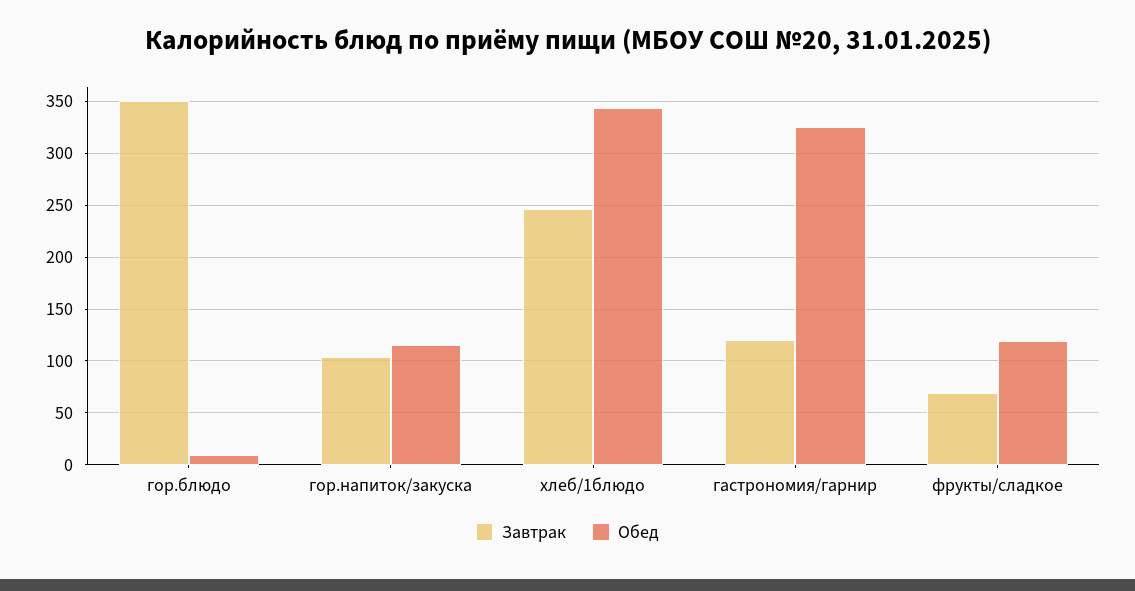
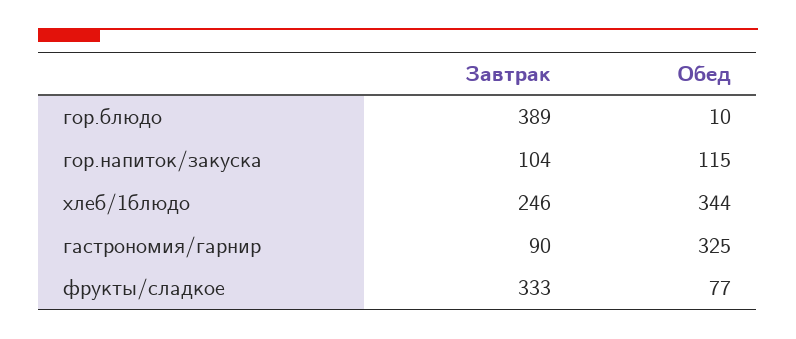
Завтрак, гор.блюдо: 350 -> 389
Завтрак, гастрономия/гарнир: 120 -> 90
Завтрак, фрукты/сладкое: 70 -> 333
Обед, фрукты/сладкое: 120 -> 77

